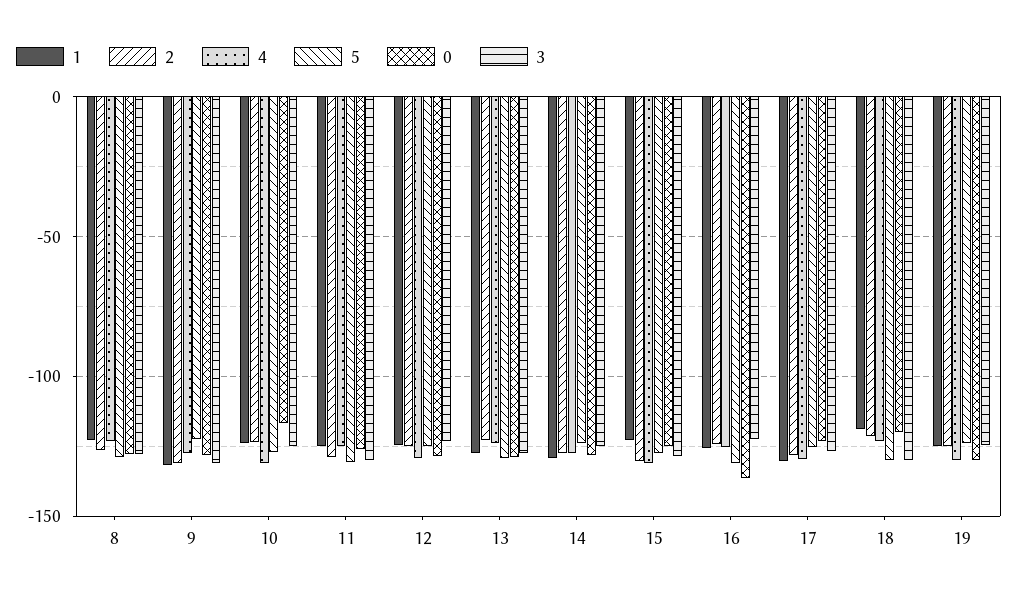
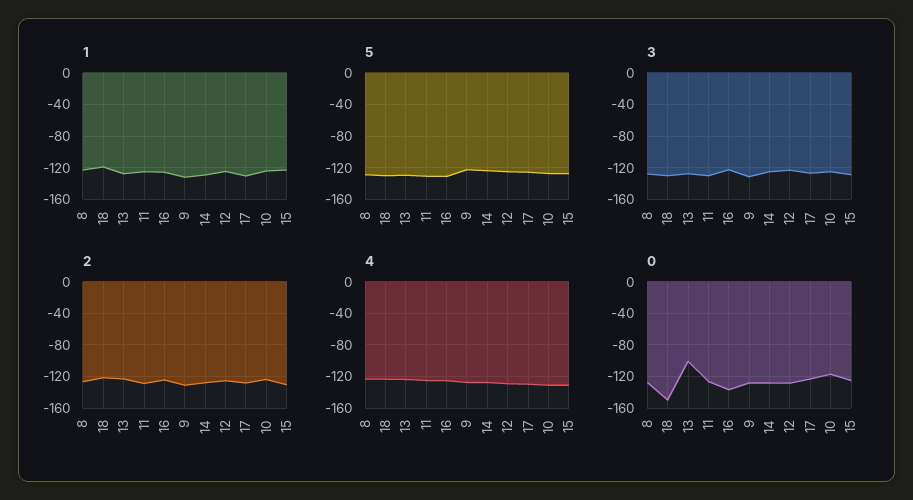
0, 13: -130 -> -100
0, 18: -120 -> -150
1, 19: -125 -> none
2, 19: -125 -> none
4, 19: -130 -> none
5, 19: -125 -> none
0, 19: -130 -> none
3, 19: -125 -> none

